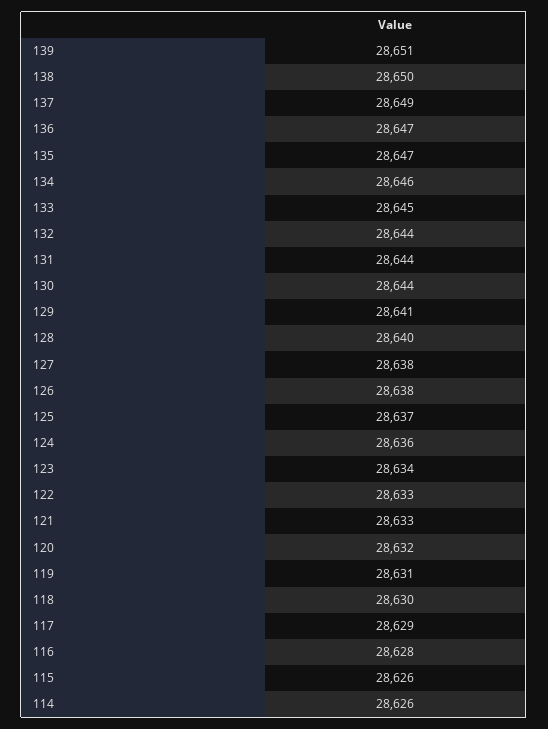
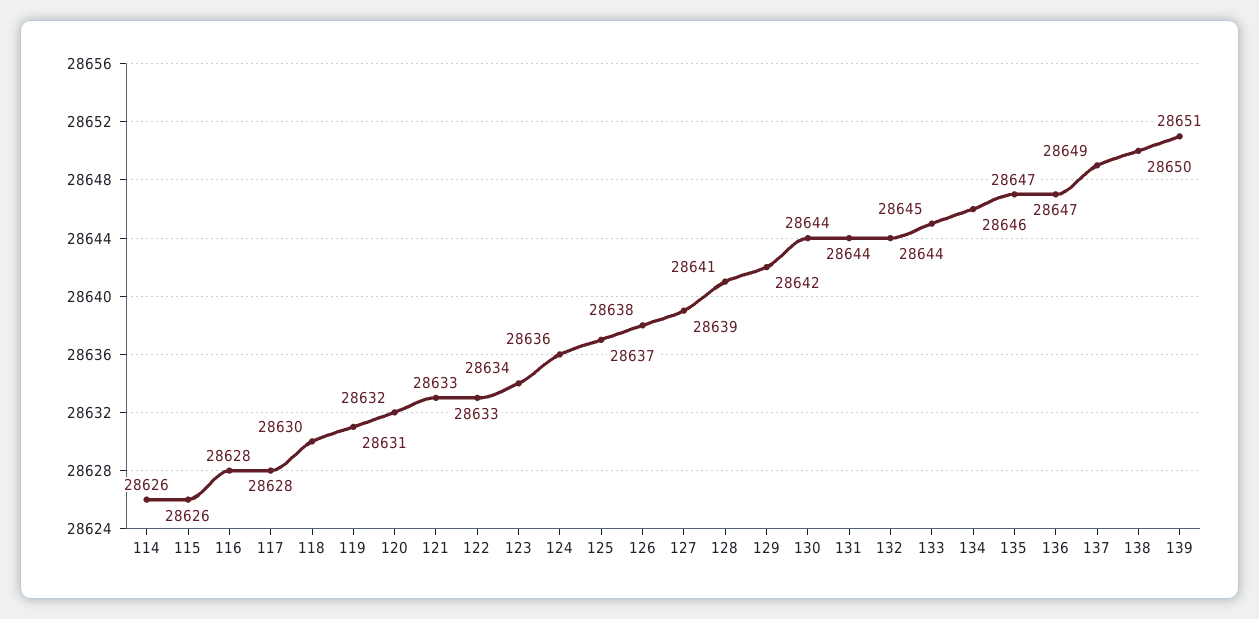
129: 28641 -> 28642
128: 28640 -> 28641
127: 28638 -> 28639
117: 28629 -> 28628

